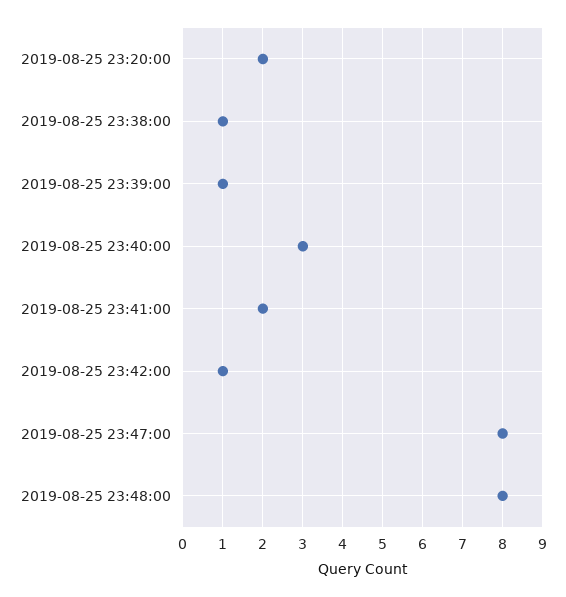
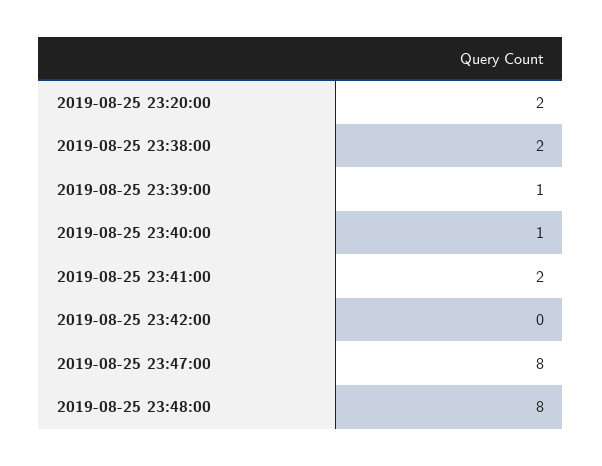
2019-08-25 23:38:00: 1 -> 2
2019-08-25 23:40:00: 3 -> 1
2019-08-25 23:42:00: 1 -> 0

